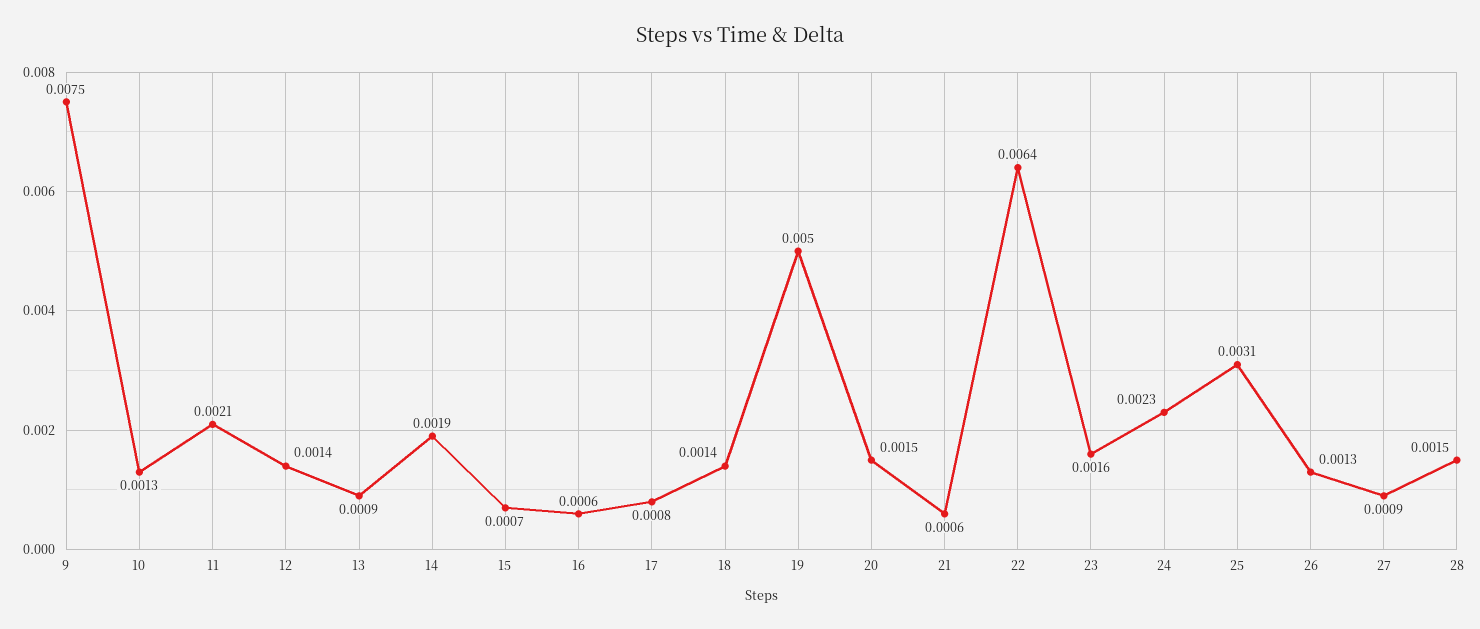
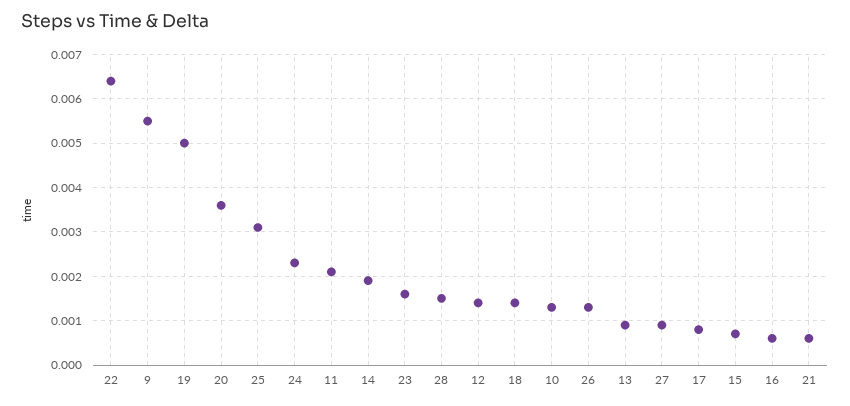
9: 0.0075 -> 0.0055
20: 0.0015 -> 0.0035

